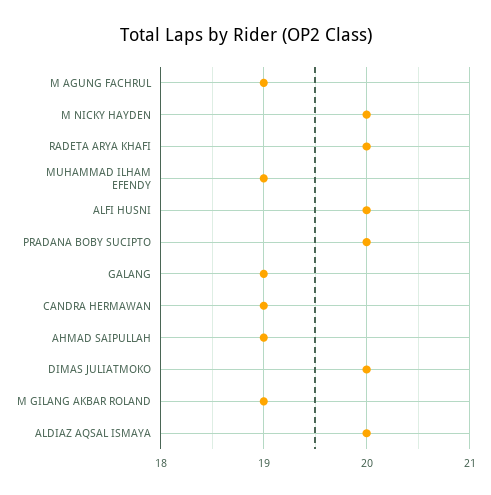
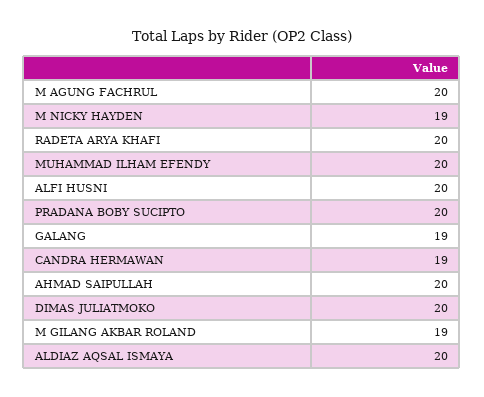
M AGUNG FACHRUL: 19 -> 20
M NICKY HAYDEN: 20 -> 19
MUHAMMAD ILHAM EFENDY: 19 -> 20
AHMAD SAIPULLAH: 19 -> 20

